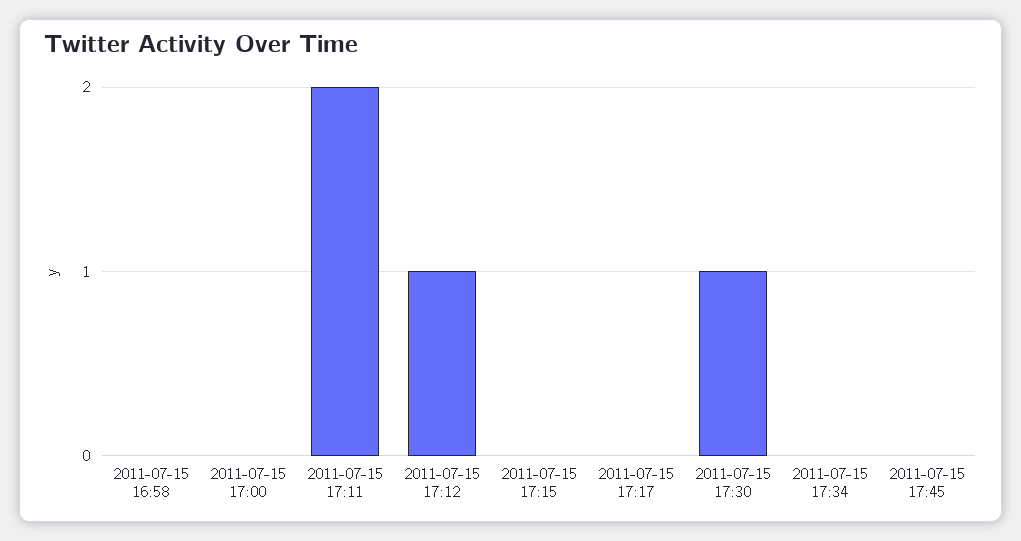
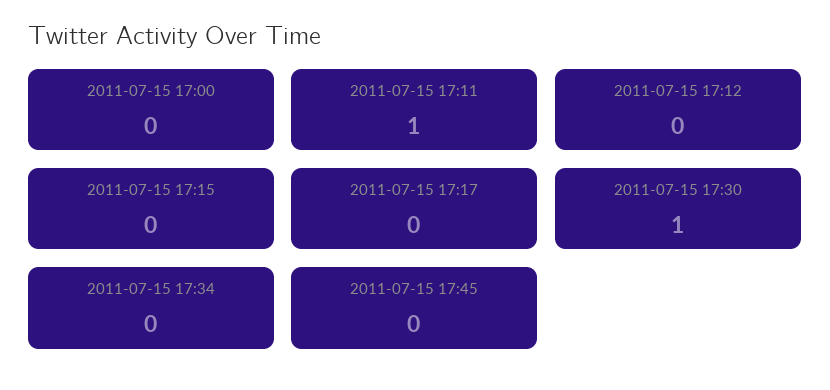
2011-07-15 16:58: 0 -> none
2011-07-15 17:11: 2 -> 1
2011-07-15 17:12: 1 -> 0

